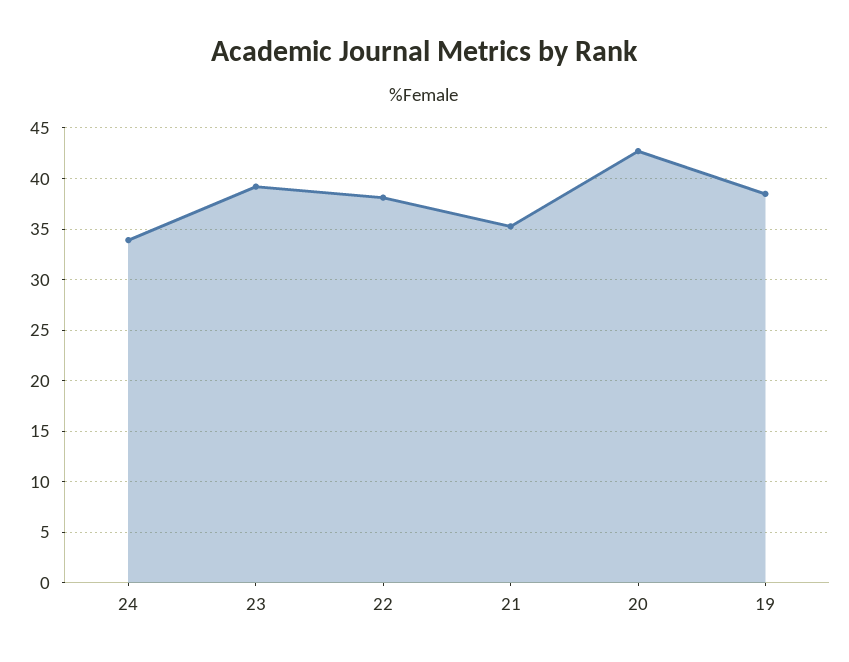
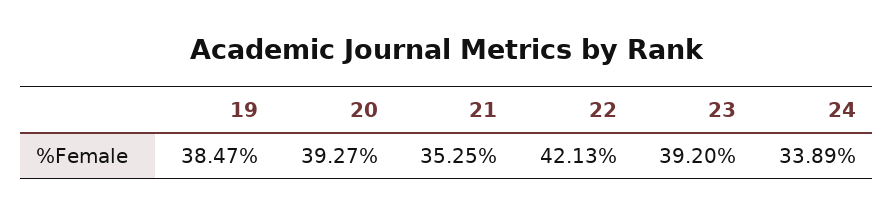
22: 38 -> 42.13
20: 43 -> 39.27

